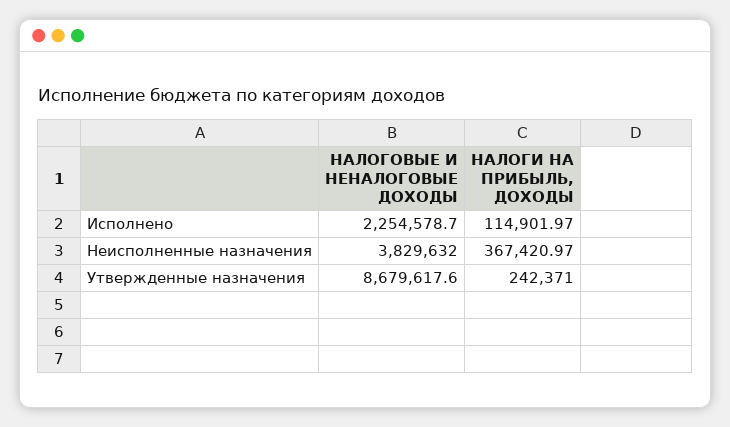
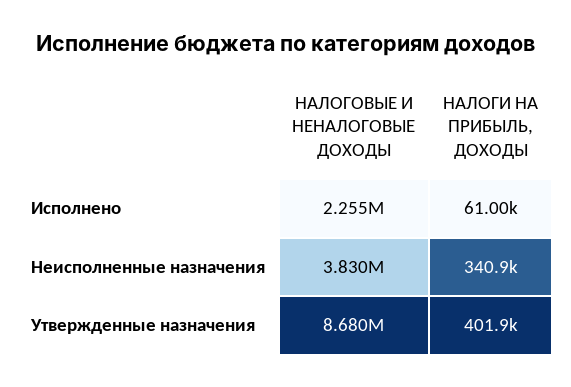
НАЛОГИ НА ПРИБЫЛЬ, ДОХОДЫ, Исполнено: 114901.97 -> 61000
НАЛОГИ НА ПРИБЫЛЬ, ДОХОДЫ, Неисполненные назначения: 367420.97 -> 340900
НАЛОГИ НА ПРИБЫЛЬ, ДОХОДЫ, Утвержденные назначения: 242371 -> 401900

